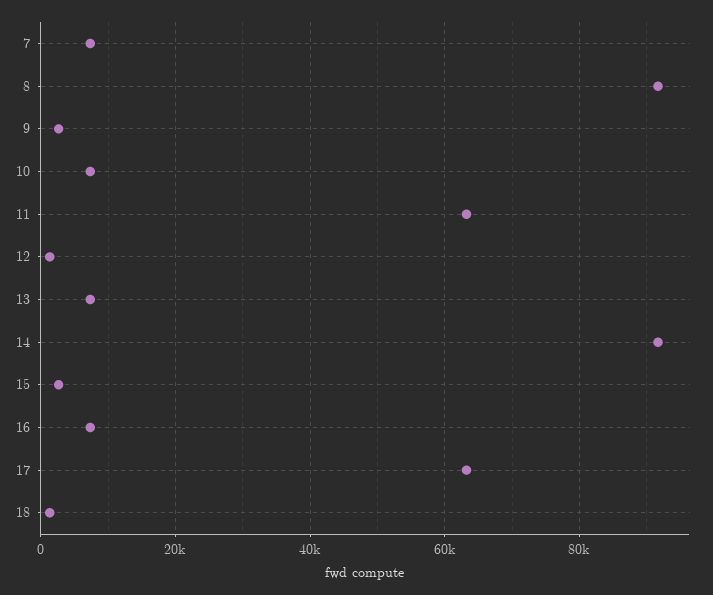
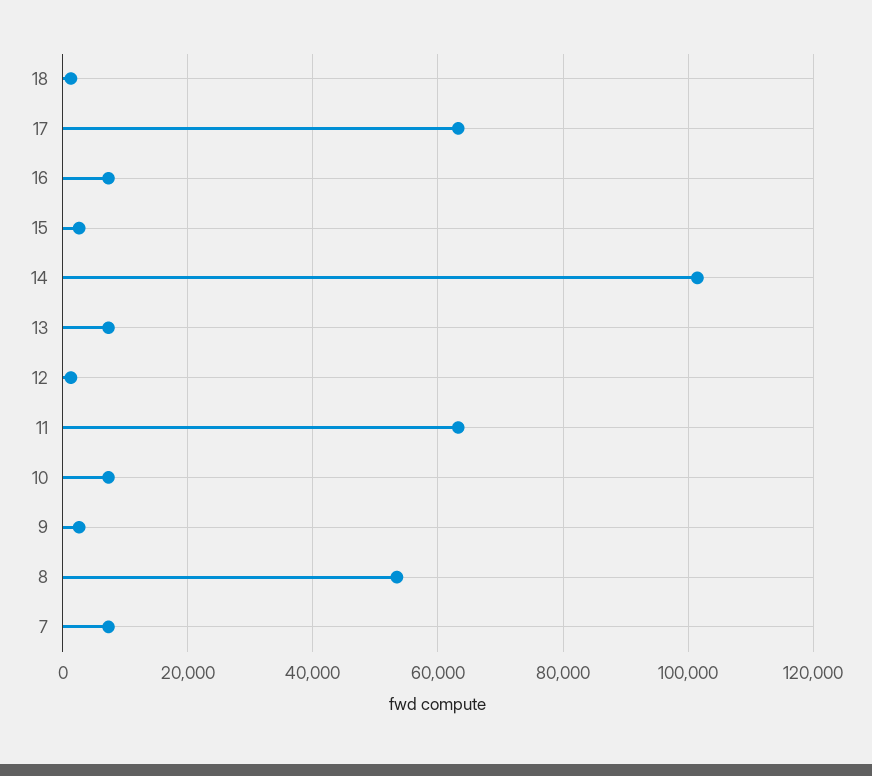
8: 92000 -> 54000
14: 92000 -> 102000

